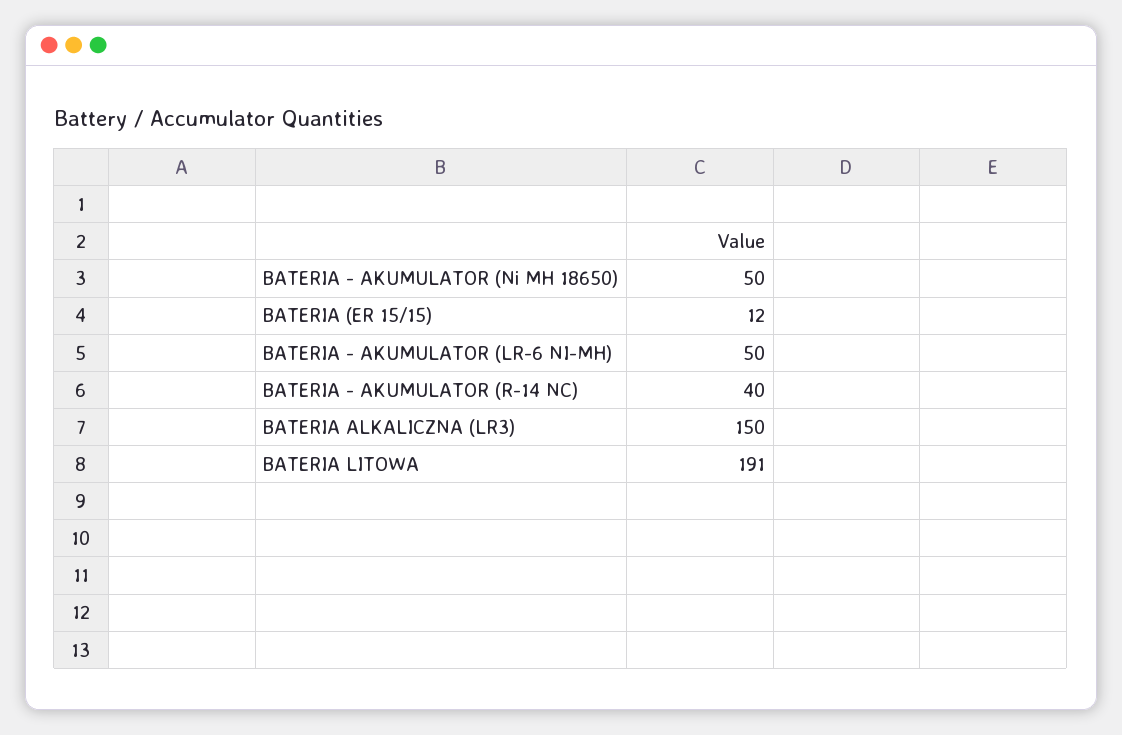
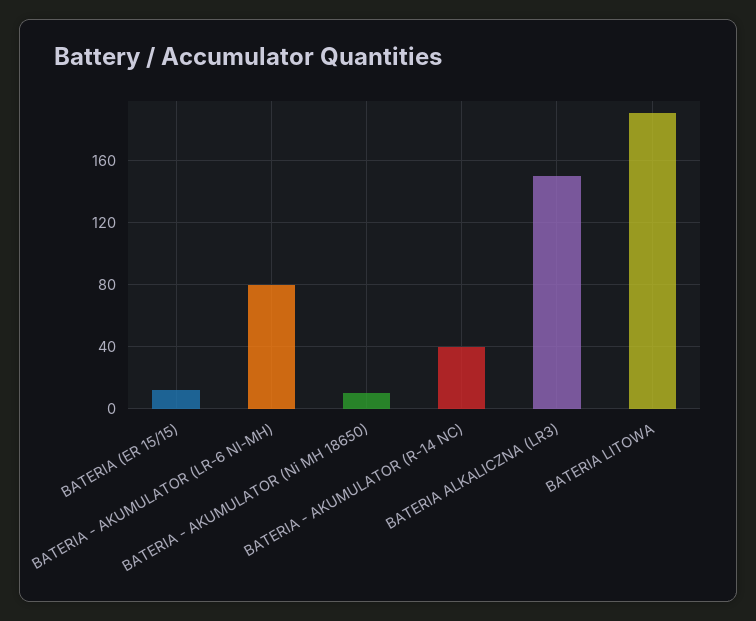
BATERIA - AKUMULATOR (Ni MH 18650): 50 -> 10
BATERIA - AKUMULATOR (LR-6 NI-MH): 50 -> 80

